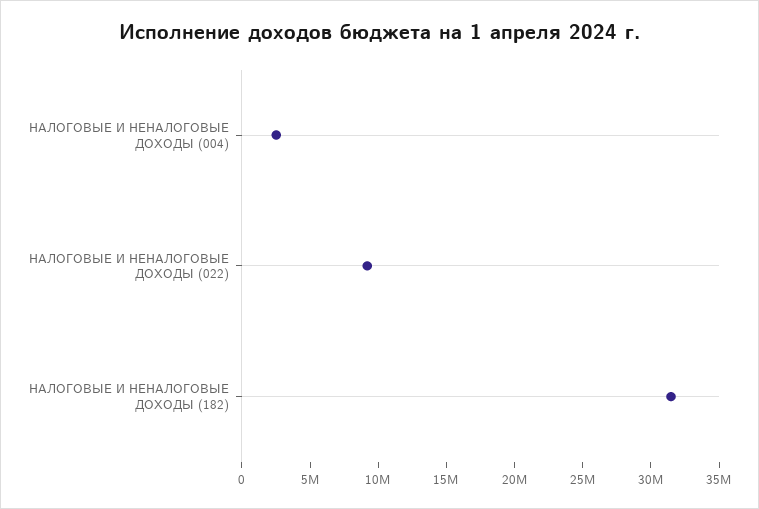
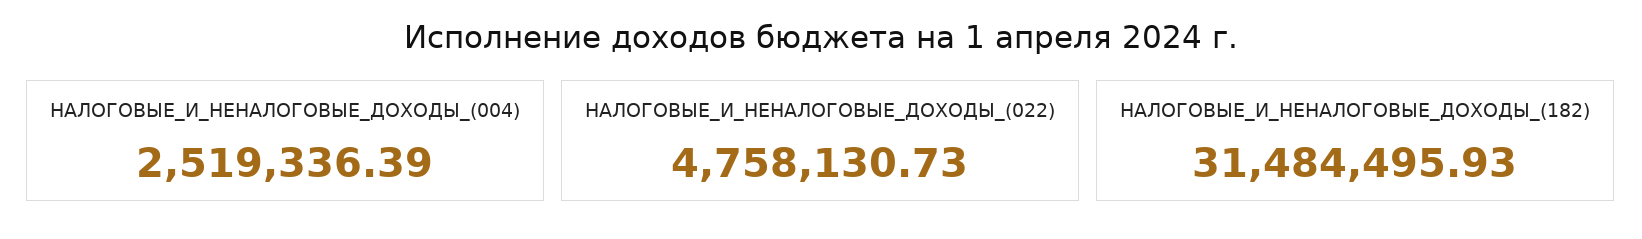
НАЛОГОВЫЕ И НЕНАЛОГОВЫЕ ДОХОДЫ (022): 9000000 -> 4758130.73

